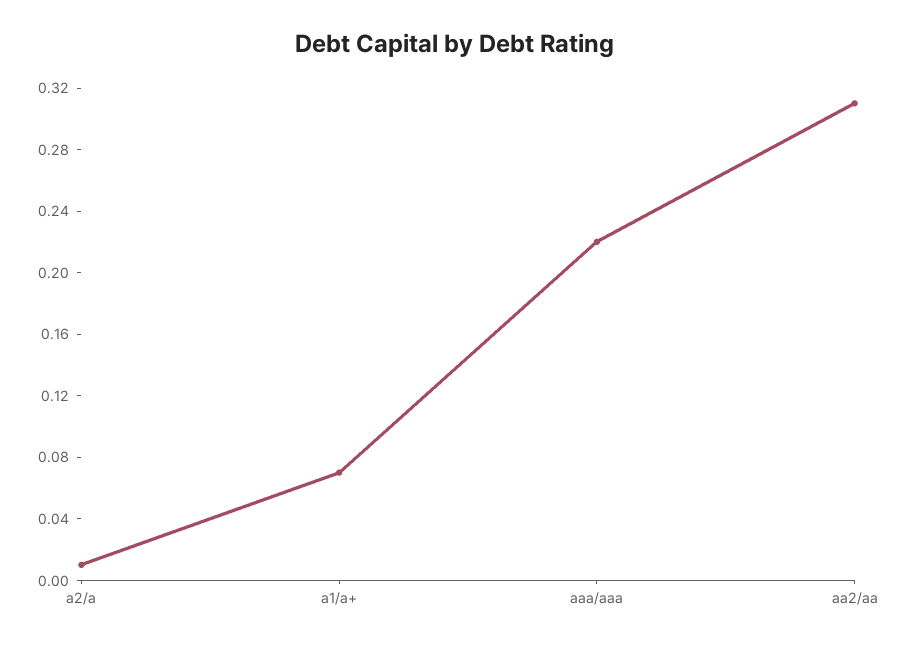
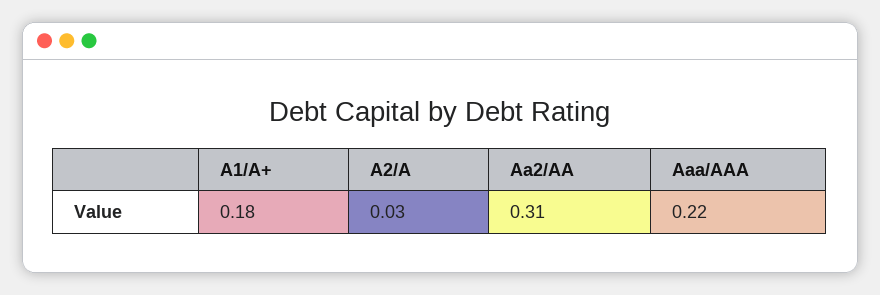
a2/a: 0.01 -> 0.03
a1/a+: 0.07 -> 0.18

